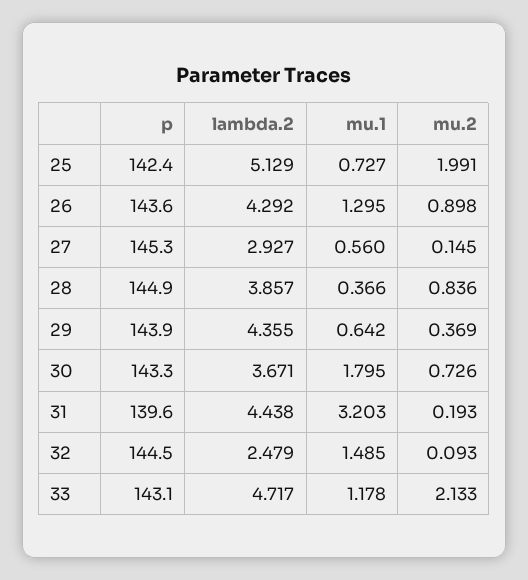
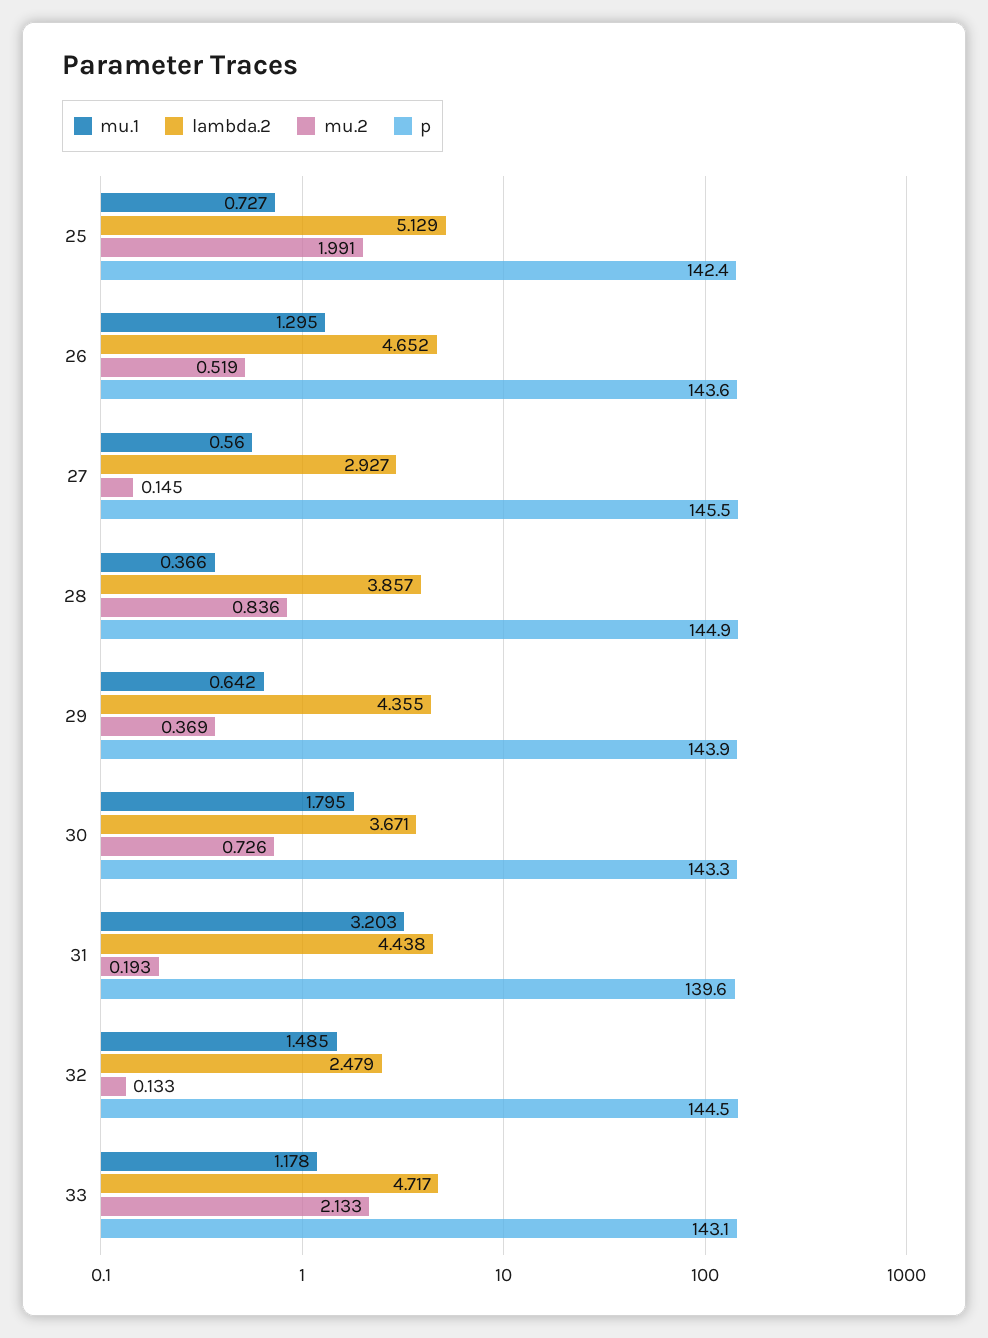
lambda.2, 26: 4.292 -> 4.652
mu.2, 26: 0.898 -> 0.519
p, 27: 145.3 -> 145.5
mu.2, 32: 0.093 -> 0.133

